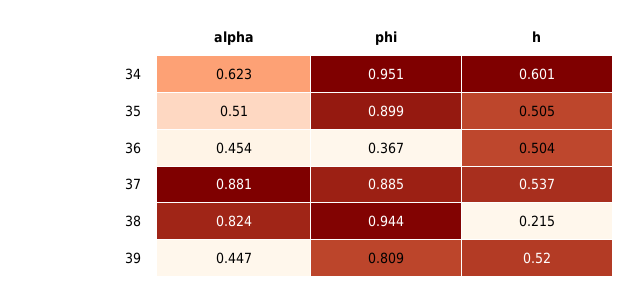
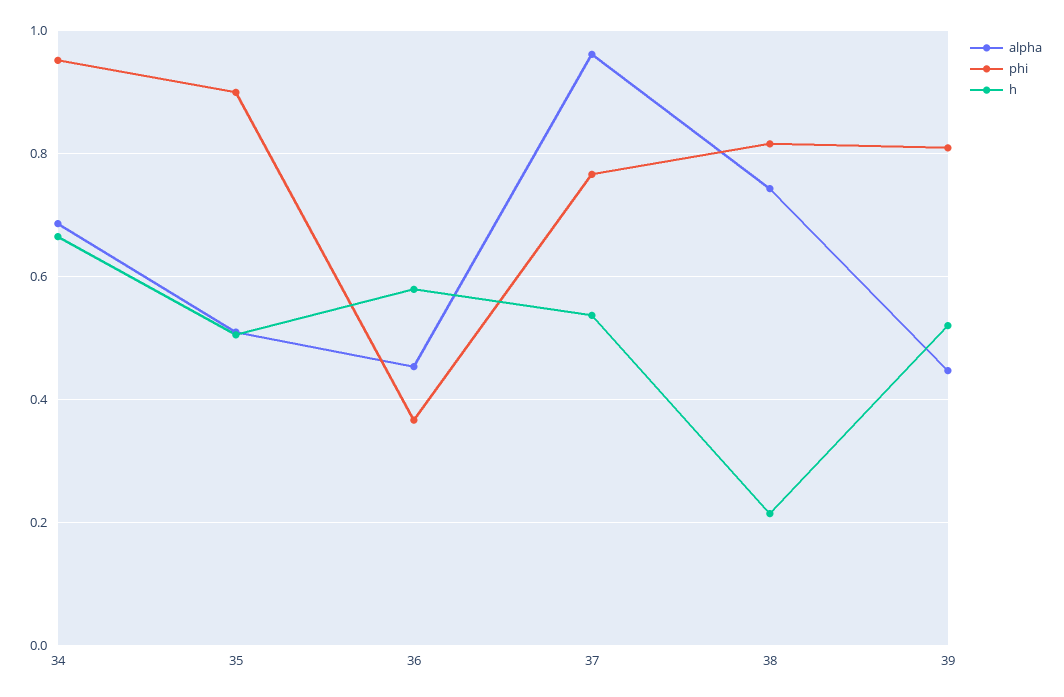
alpha, 34: 0.623 -> 0.68
h, 34: 0.601 -> 0.66
h, 36: 0.504 -> 0.58
alpha, 37: 0.881 -> 0.96
phi, 37: 0.885 -> 0.76
alpha, 38: 0.824 -> 0.74
phi, 38: 0.944 -> 0.82

